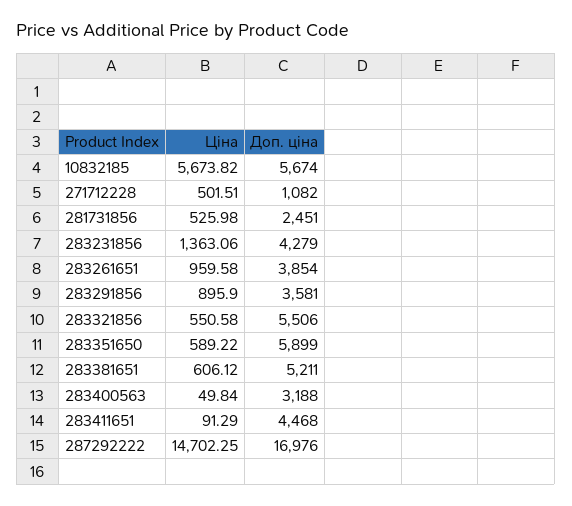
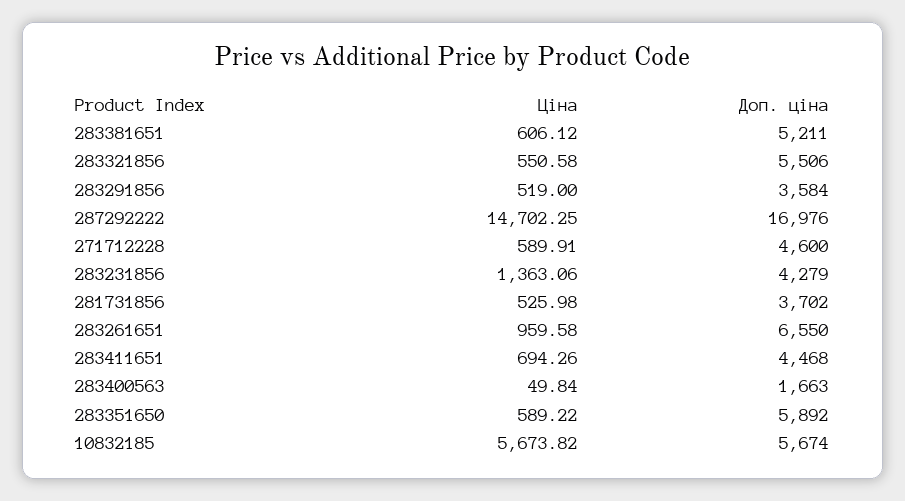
Ціна, 271712228: 501.51 -> 589.91
Доп. ціна, 271712228: 1082 -> 4600
Доп. ціна, 281731856: 2451 -> 3702
Доп. ціна, 283261651: 3854 -> 6550
Ціна, 283291856: 895.9 -> 519
Доп. ціна, 283291856: 3581 -> 3584
Доп. ціна, 283351650: 5899 -> 5892
Доп. ціна, 283400563: 3188 -> 1663
Ціна, 283411651: 91.29 -> 694.26

